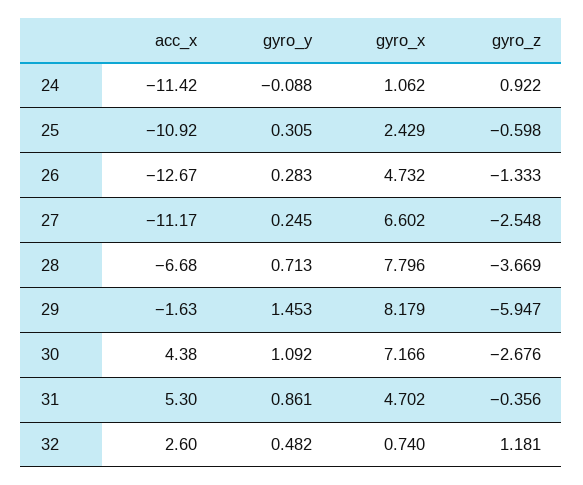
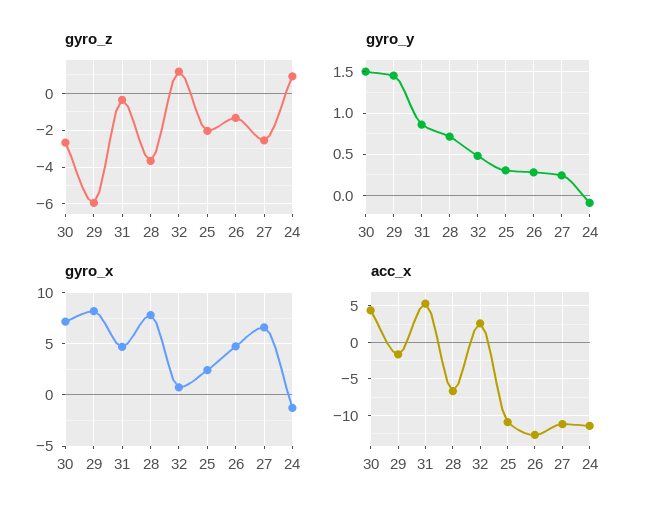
gyro_x, 24: 1.062 -> -1
gyro_z, 25: -0.598 -> -2
gyro_y, 30: 1.092 -> 1.5

